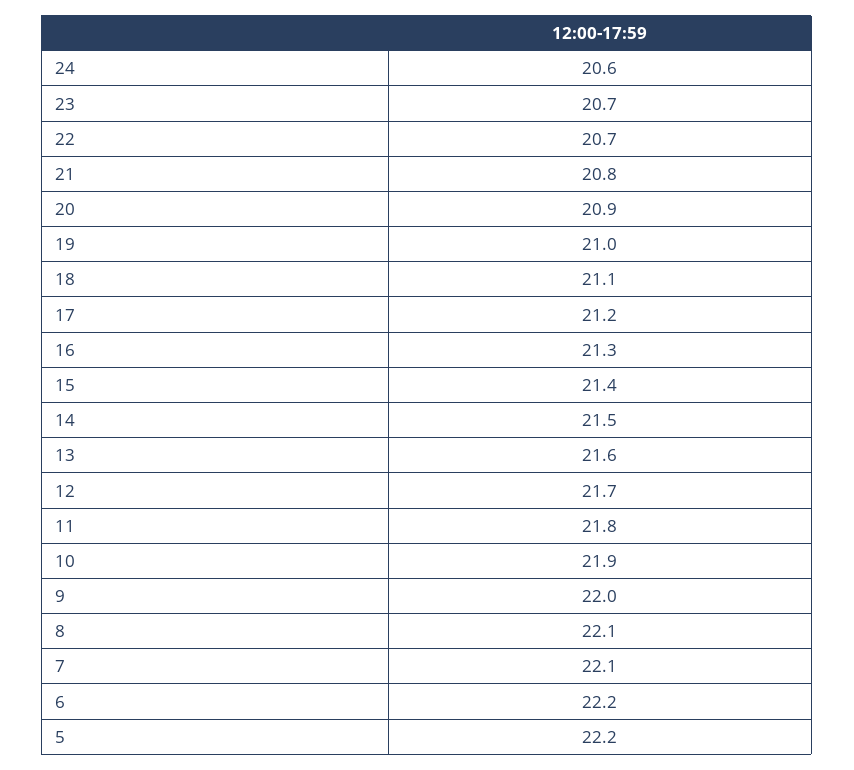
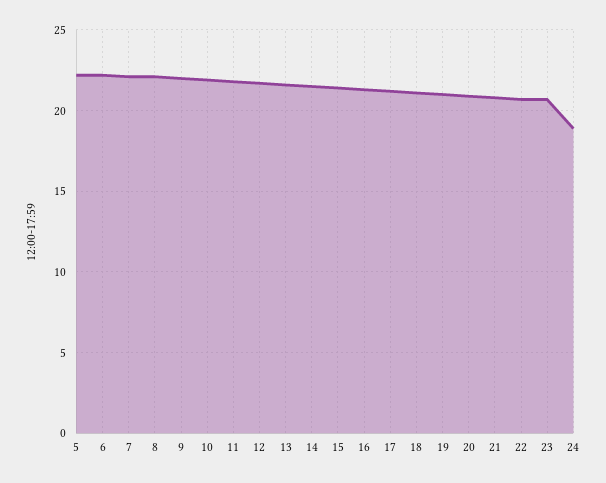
24: 20.6 -> 19

